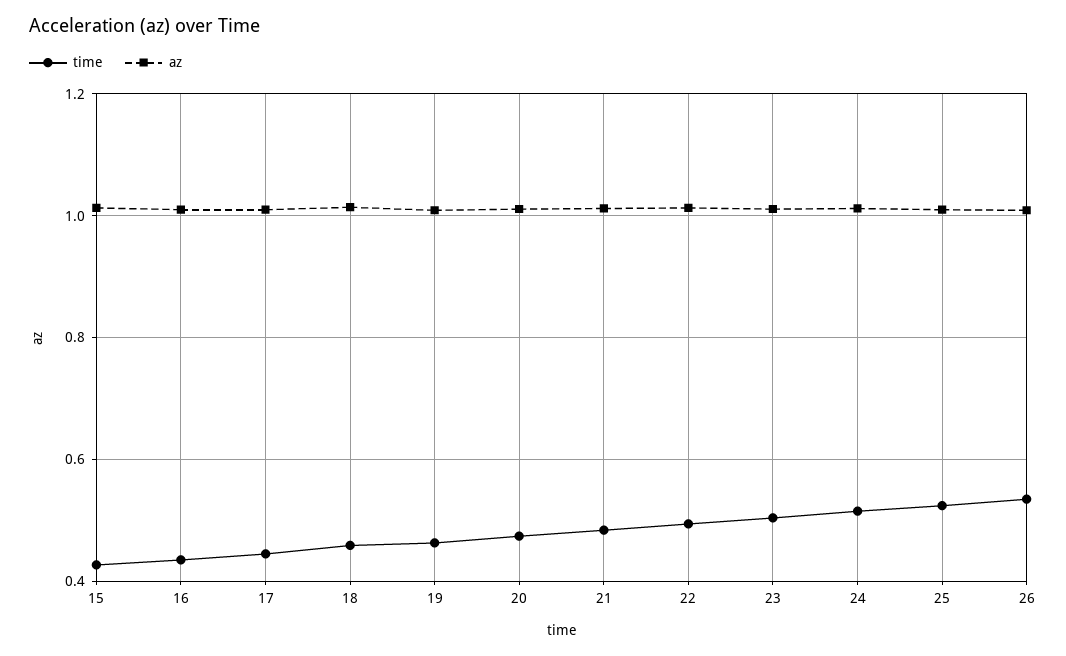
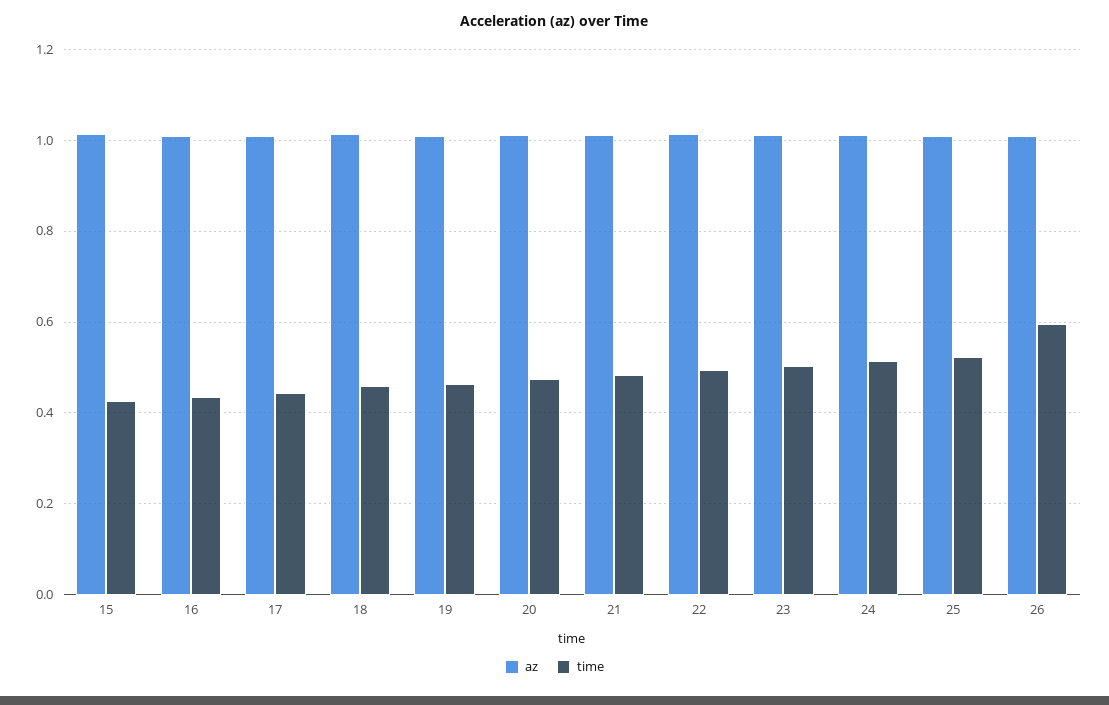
time, 26: 0.54 -> 0.6

